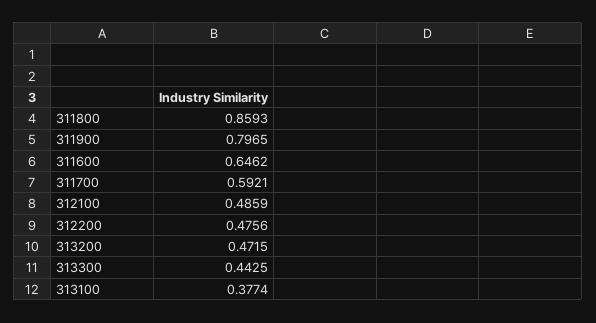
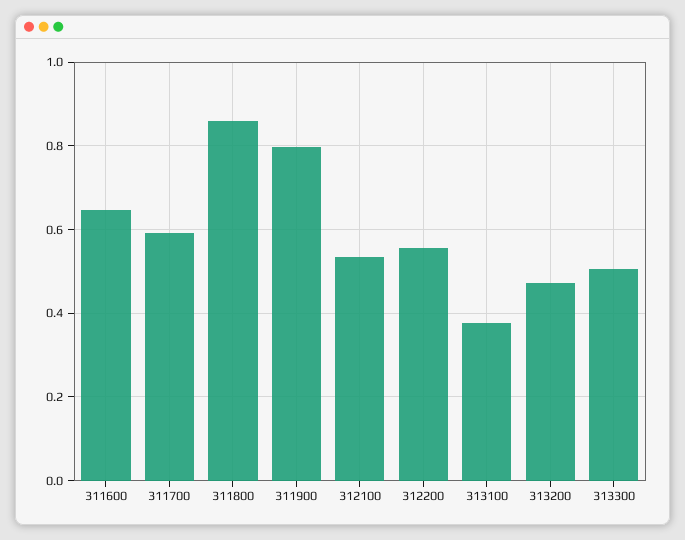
312100: 0.4859 -> 0.54
312200: 0.4756 -> 0.56
313300: 0.4425 -> 0.5

